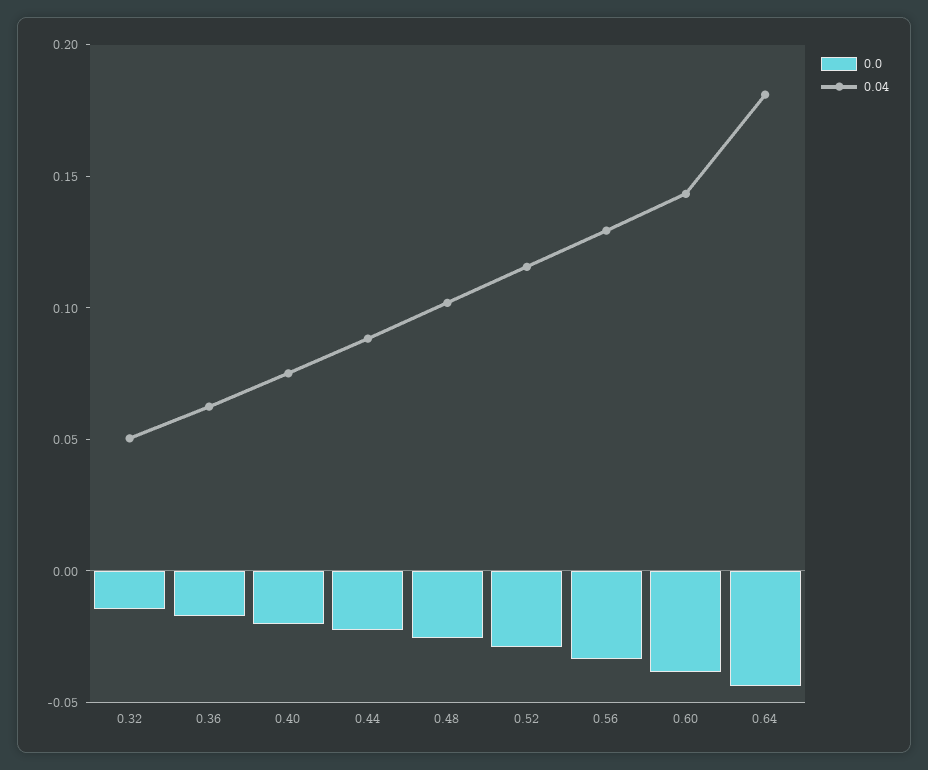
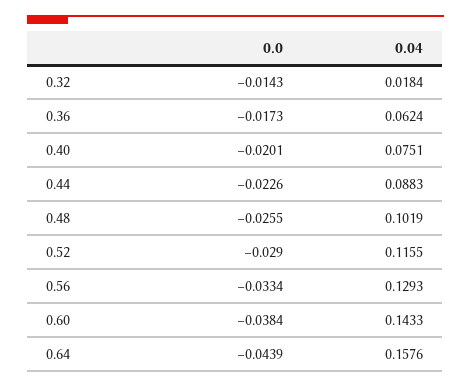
0.04, 0.32: 0.05 -> 0.0184
0.04, 0.64: 0.18 -> 0.1576

